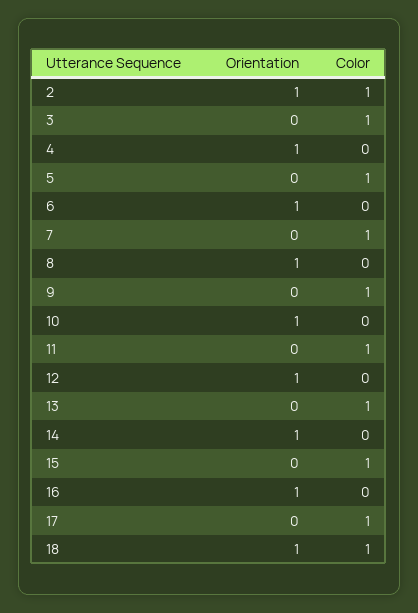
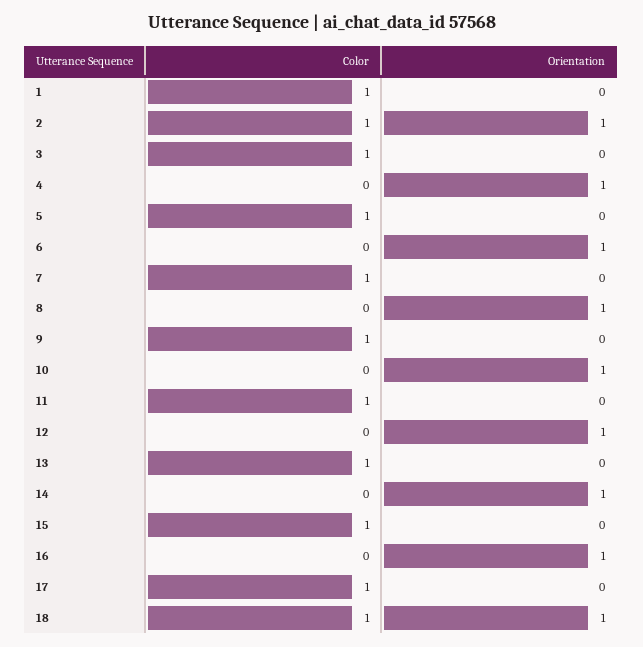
Color, 1: none -> 1
Orientation, 1: none -> 0

